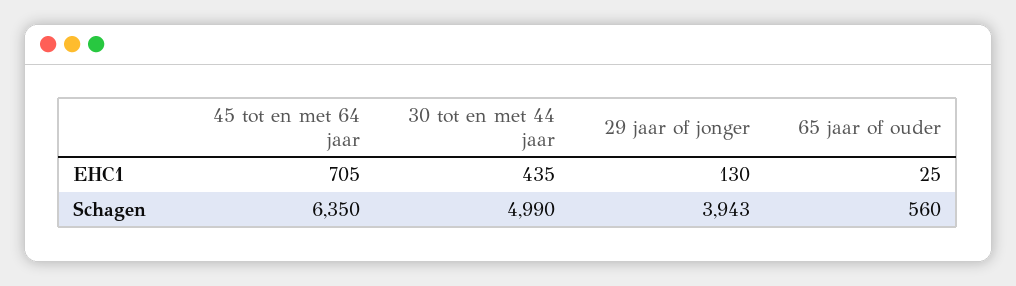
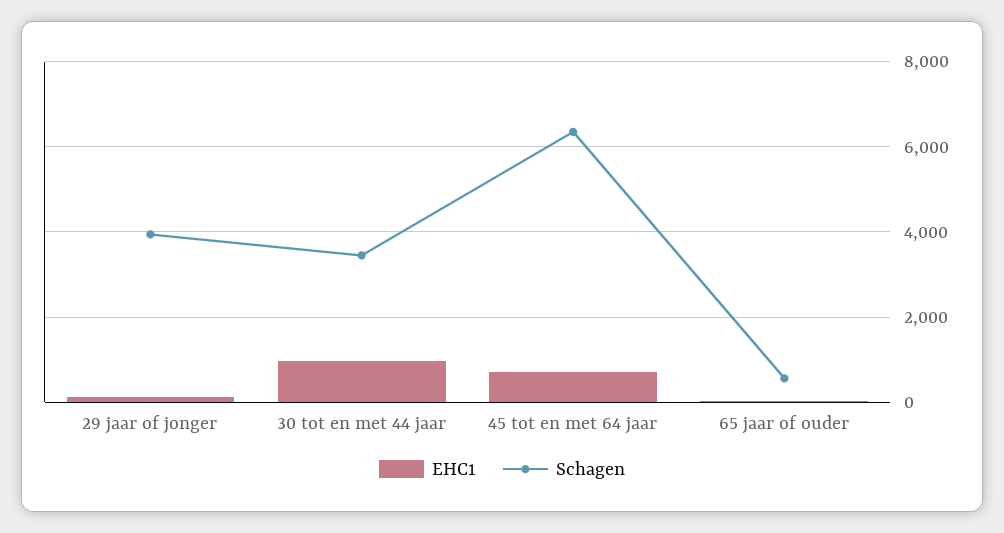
EHC1, 30 tot en met 44 jaar: 435 -> 1000
Schagen, 30 tot en met 44 jaar: 4990 -> 3400

